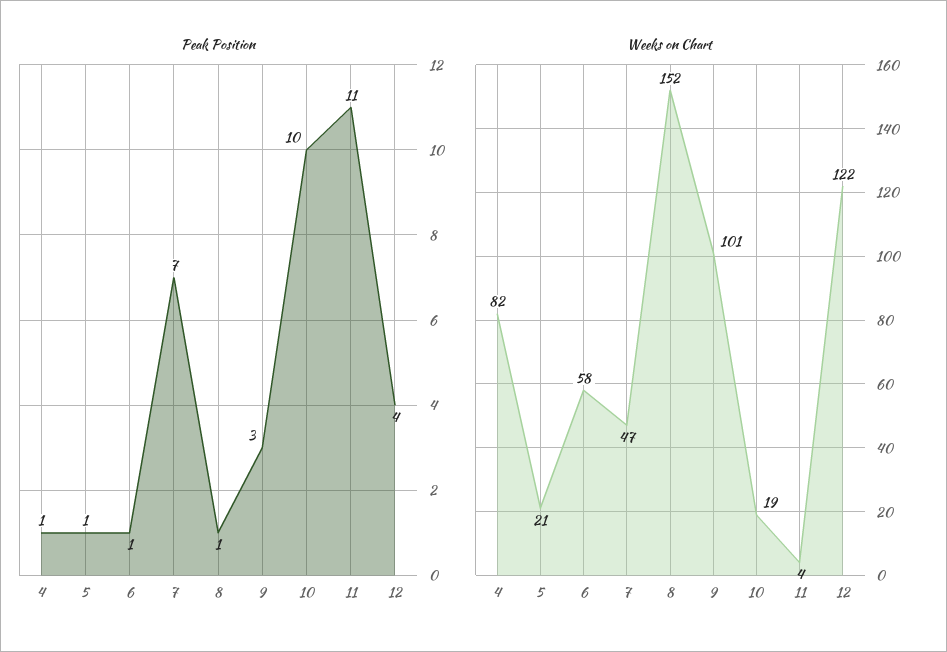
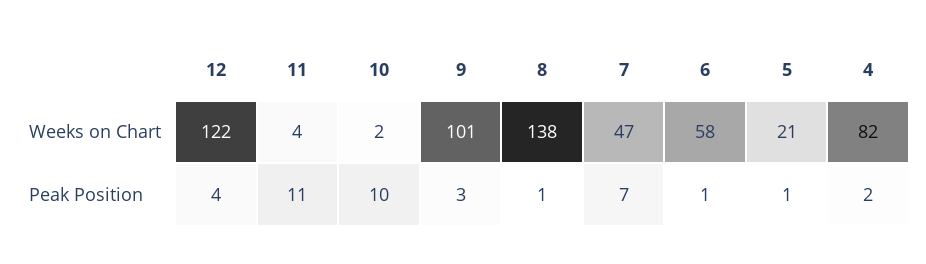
Peak Position, 4: 1 -> 2
Weeks on Chart, 8: 152 -> 138
Weeks on Chart, 10: 19 -> 2

